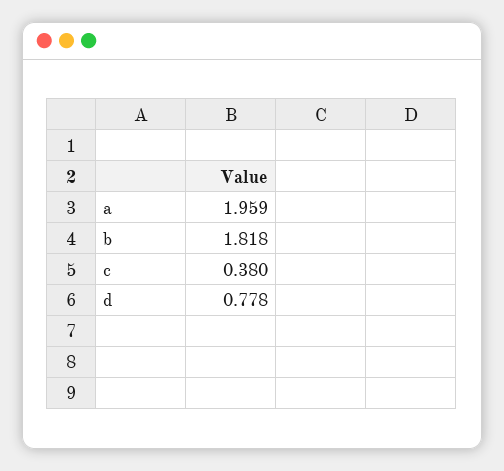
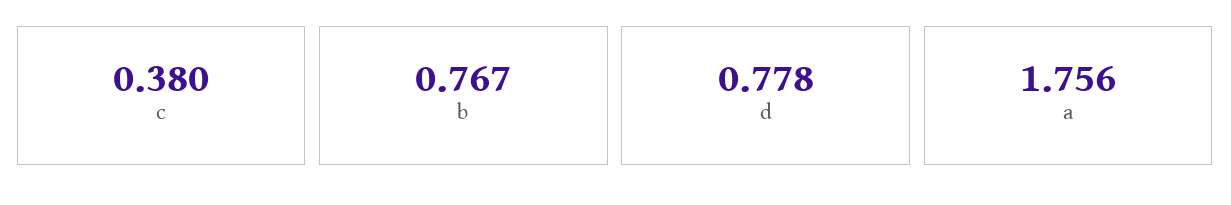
a: 1.959 -> 1.756
b: 1.818 -> 0.767

